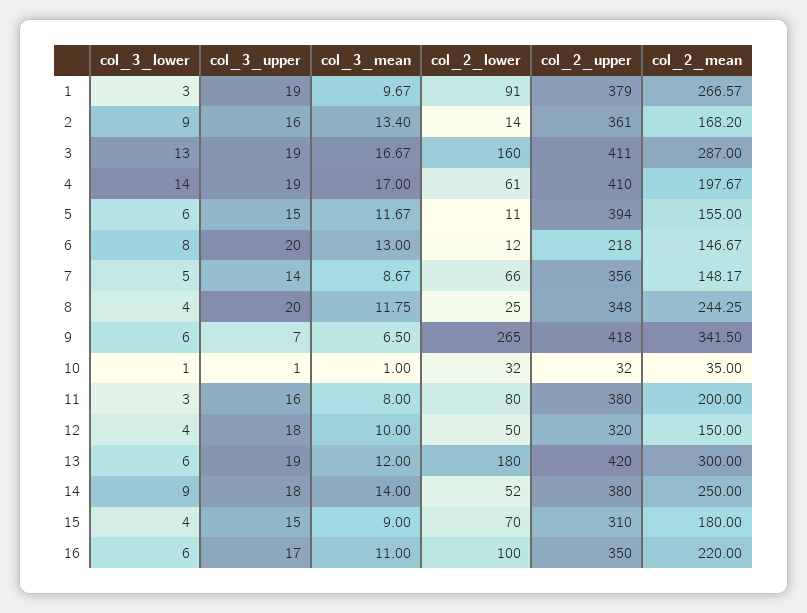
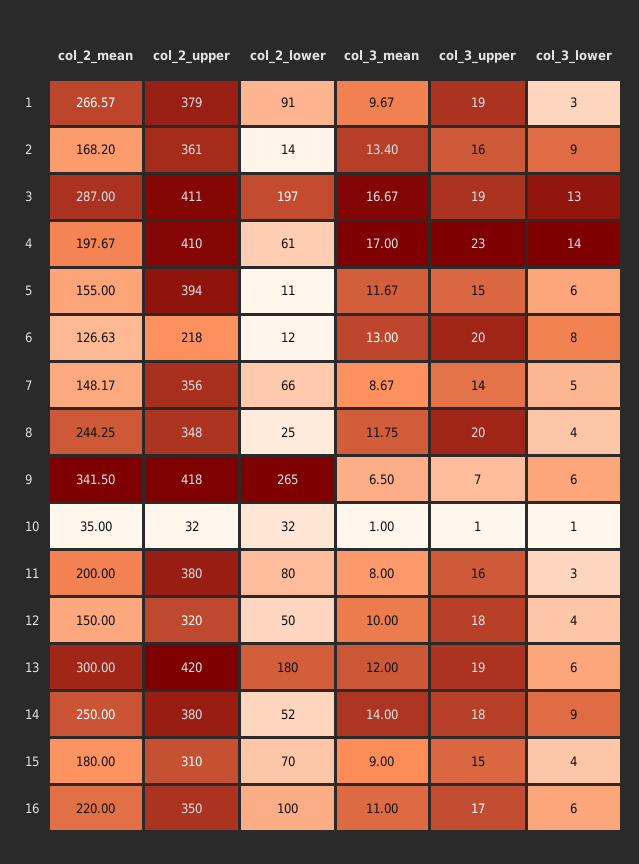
col_2_lower, 3: 160 -> 197
col_3_upper, 4: 19 -> 23
col_2_mean, 6: 146.67 -> 126.63

